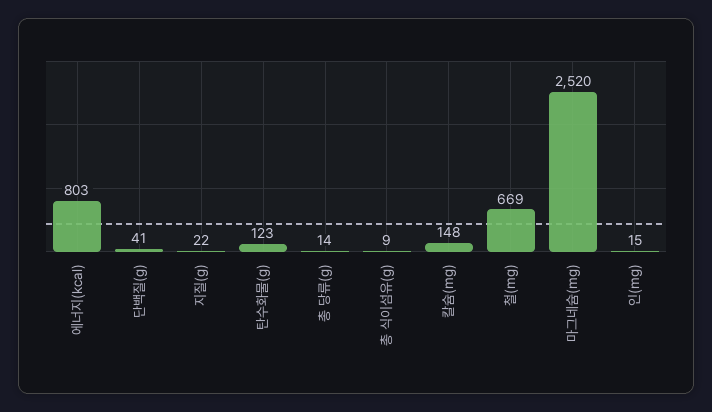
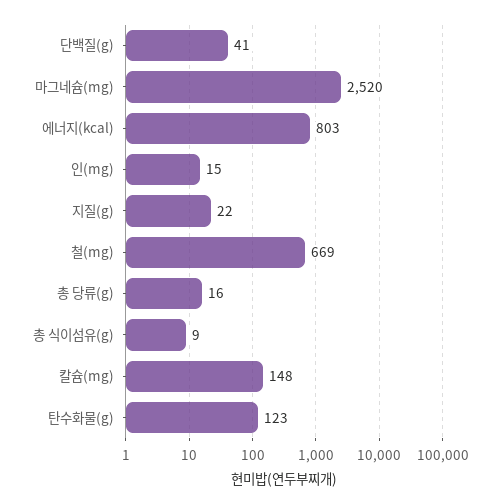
총 당류(g): 14 -> 16

